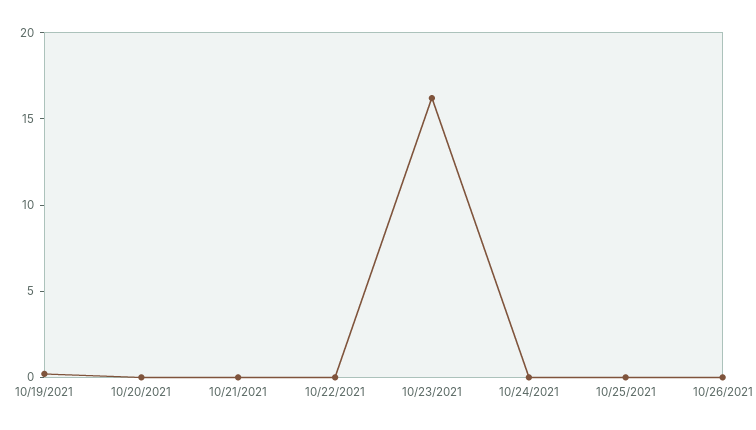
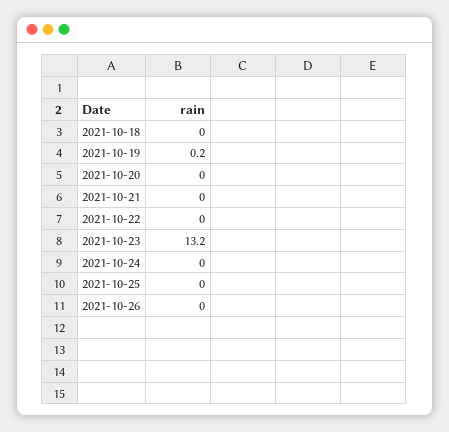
10/23/2021: 16 -> 13.2
2021-10-18: none -> 0

